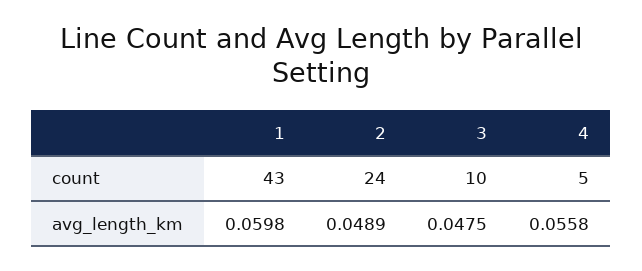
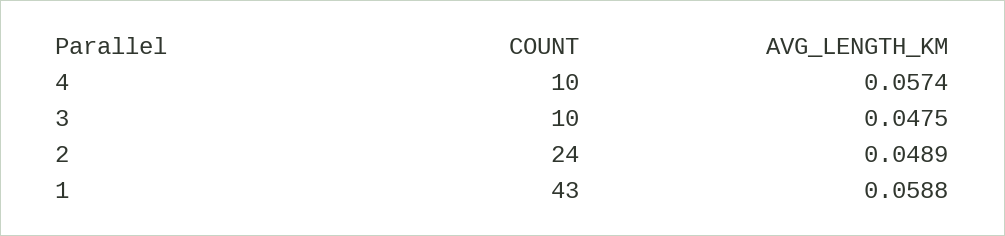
4, count: 5 -> 10
1, avg_length_km: 0.0598 -> 0.0588
4, avg_length_km: 0.0558 -> 0.0574

